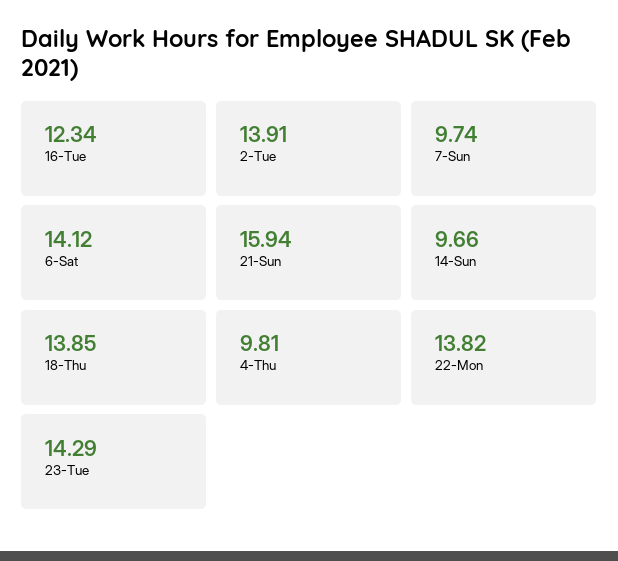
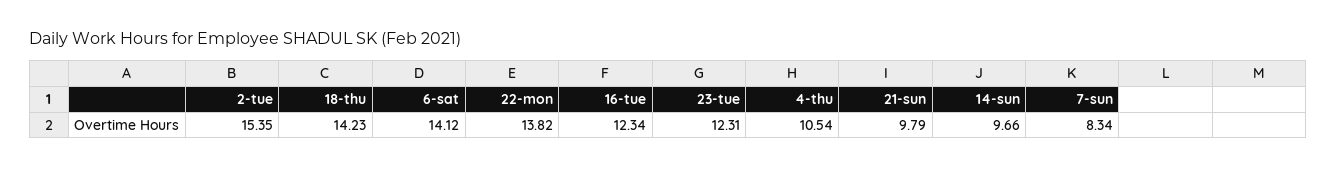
2-Tue: 13.91 -> 15.35
7-Sun: 9.74 -> 8.34
21-Sun: 15.94 -> 9.79
18-Thu: 13.85 -> 14.23
4-Thu: 9.81 -> 10.54
23-Tue: 14.29 -> 12.31

